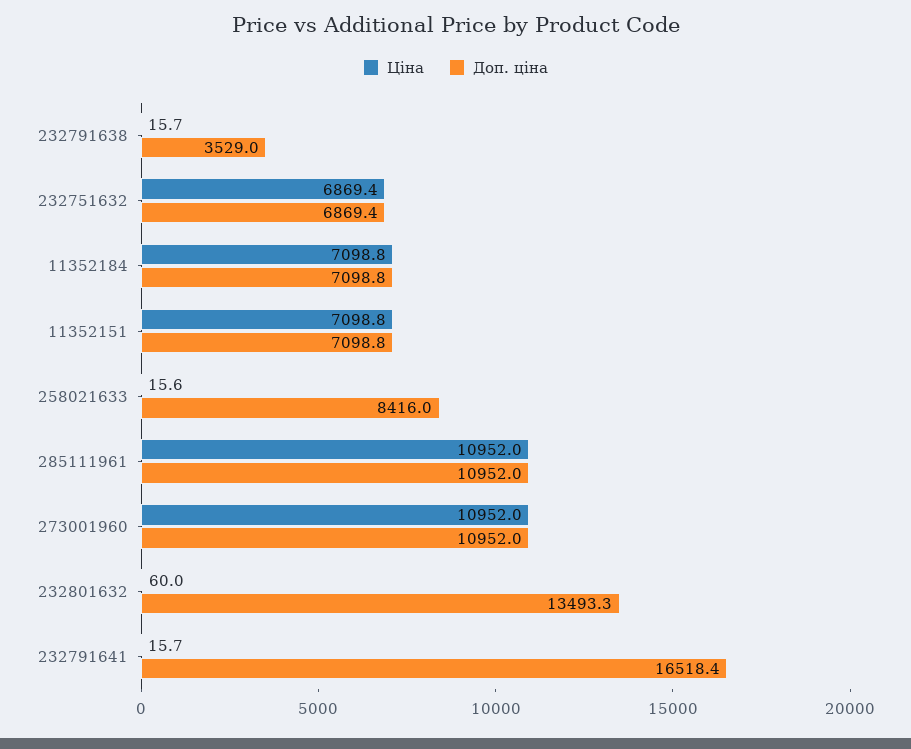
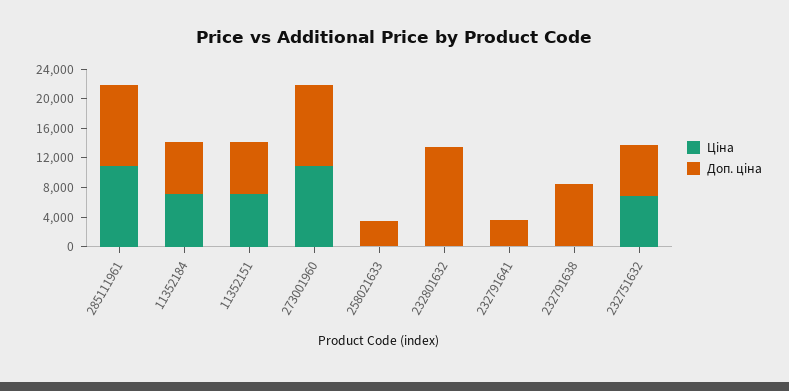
Доп. ціна, 232791638: 3529 -> 8000
Доп. ціна, 258021633: 8416 -> 4000
Доп. ціна, 232791641: 16518.4 -> 4000

